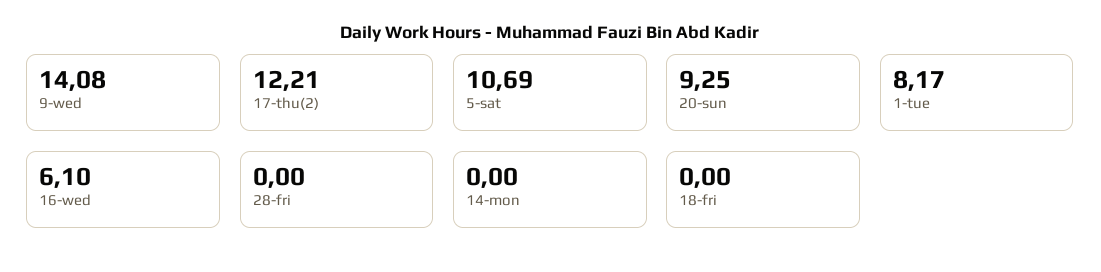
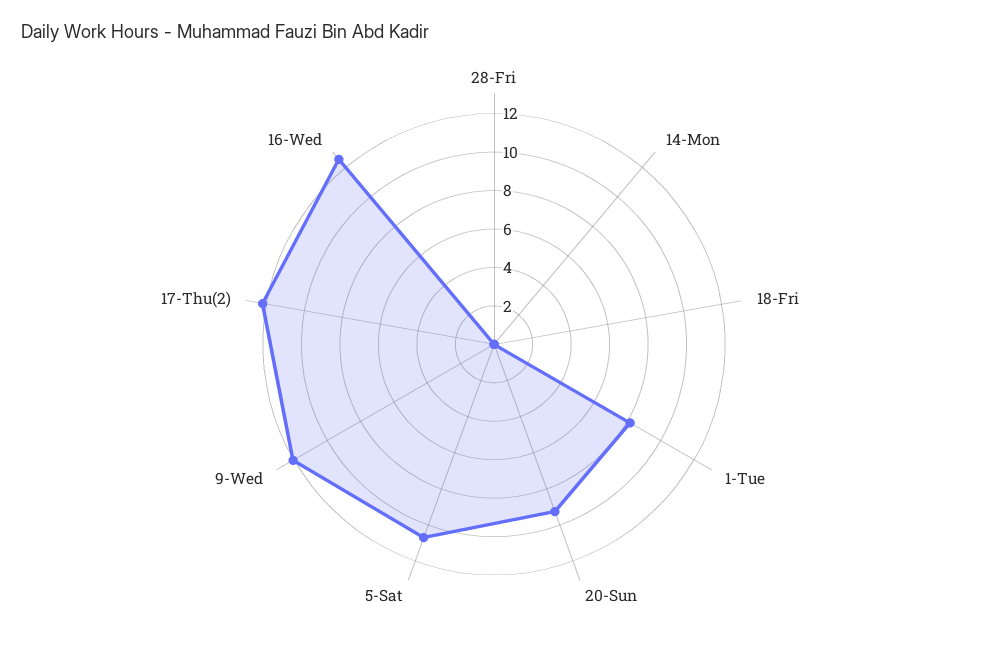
9-wed: 14.08 -> 12
16-wed: 6.1 -> 12.5

